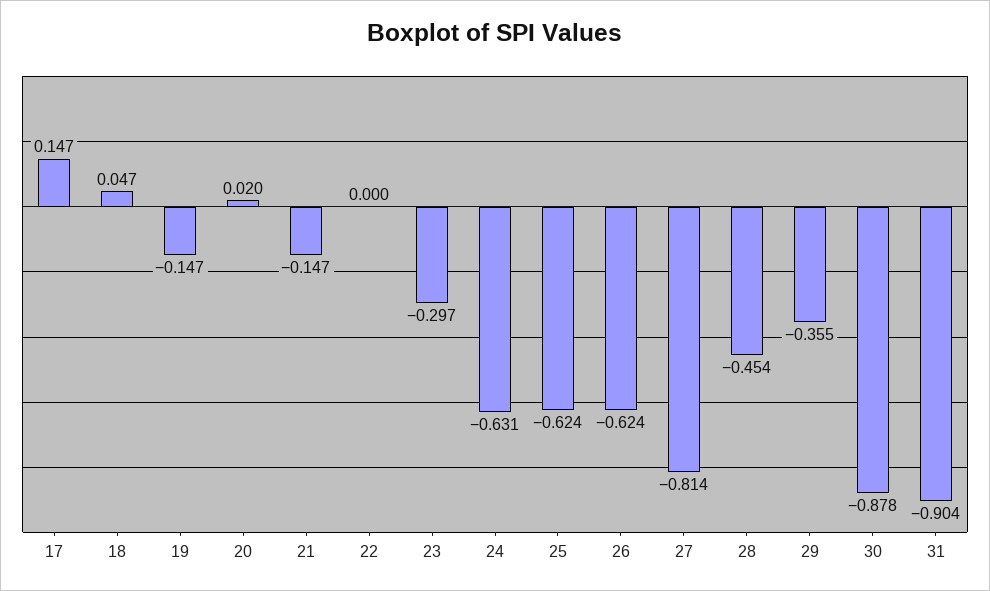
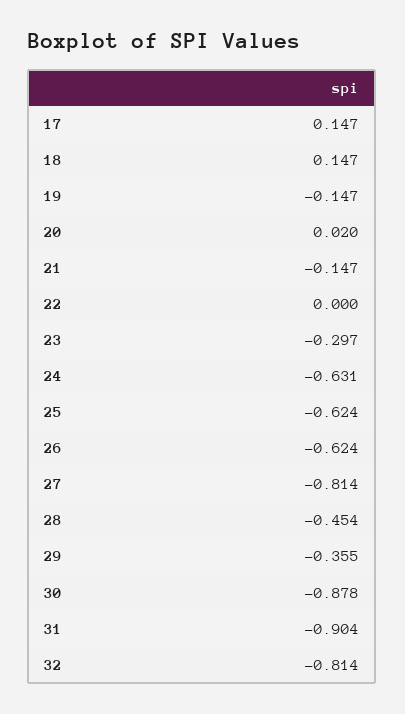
18: 0.047 -> 0.147
32: none -> -0.814

